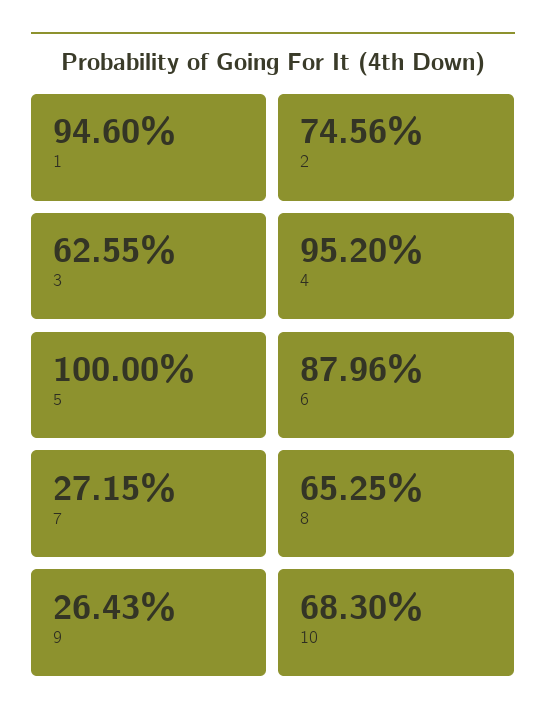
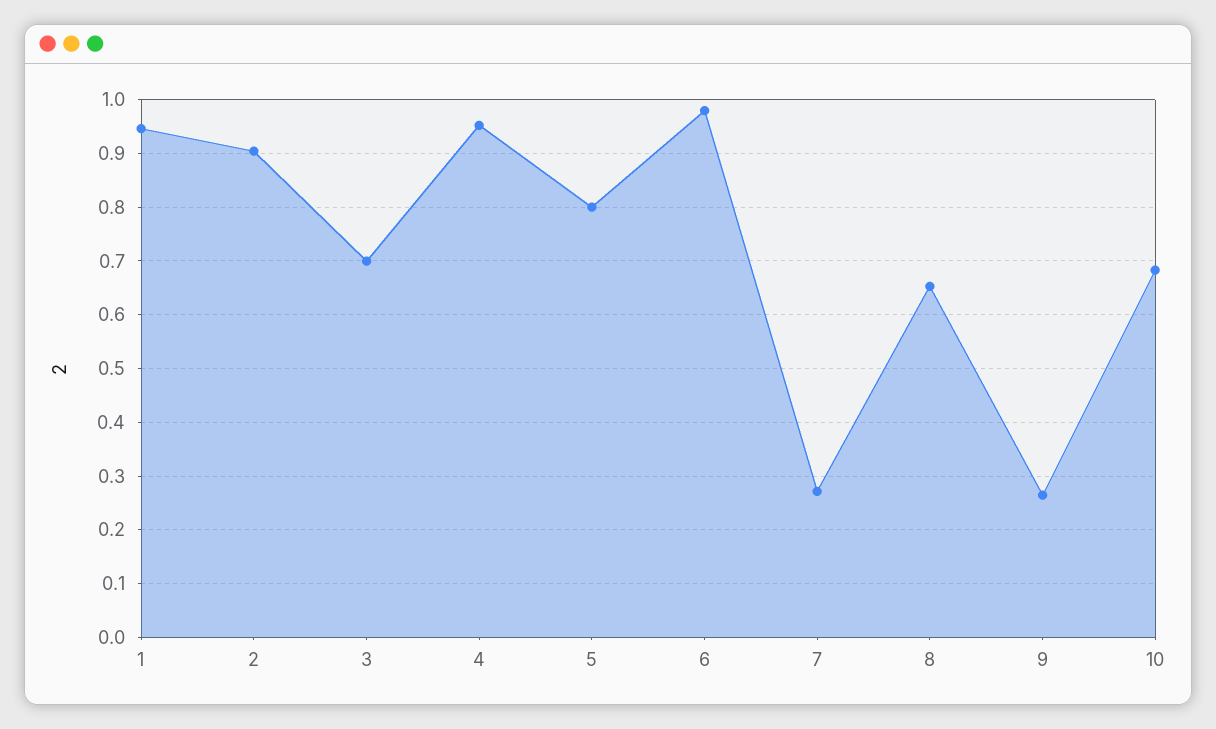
2: 0.7456 -> 0.9
3: 0.6255 -> 0.7
5: 1 -> 0.8
6: 0.8796 -> 0.98

